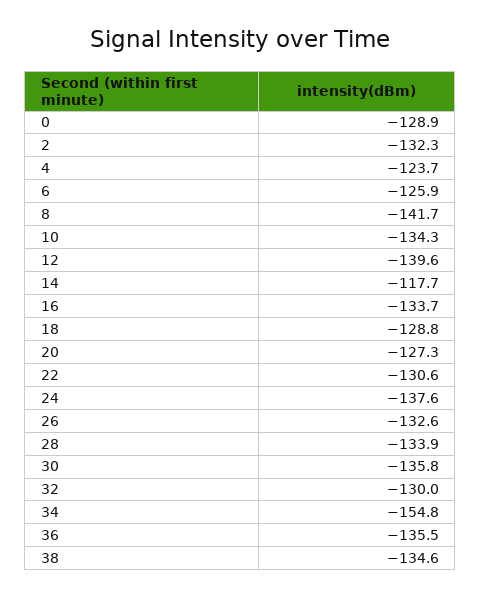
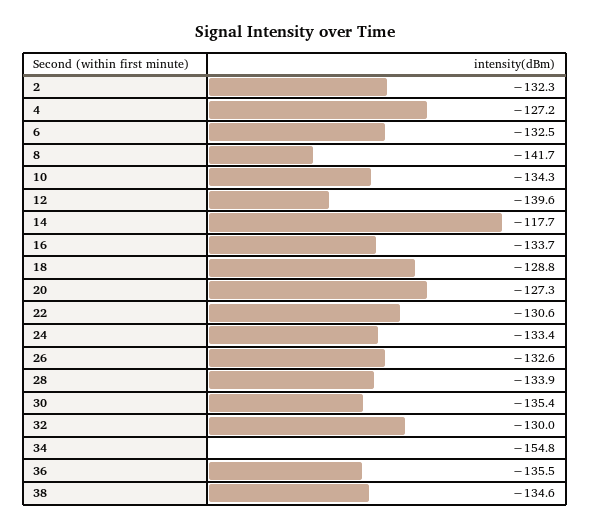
0: -128.9 -> none
4: -123.7 -> -127.2
6: -125.9 -> -132.5
24: -137.6 -> -133.4
30: -135.8 -> -135.4

